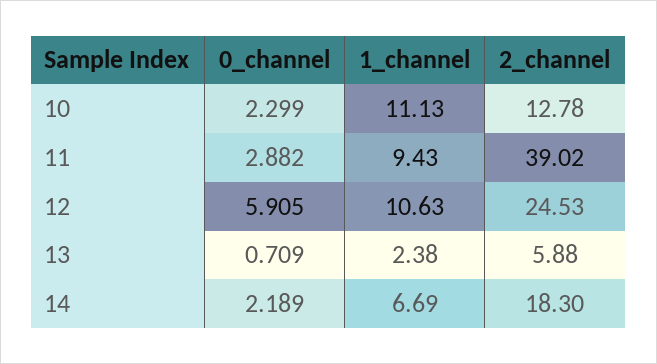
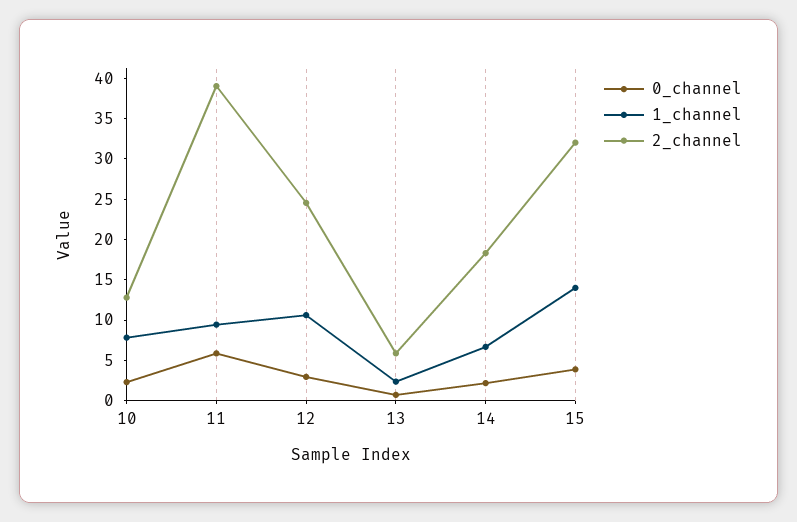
1_channel, 10: 11.13 -> 8
0_channel, 11: 2.882 -> 6
0_channel, 12: 5.905 -> 3
0_channel, 15: none -> 4
1_channel, 15: none -> 14
2_channel, 15: none -> 32

